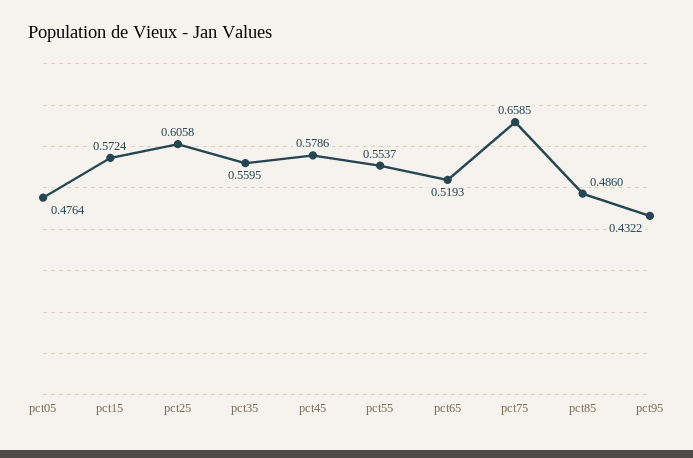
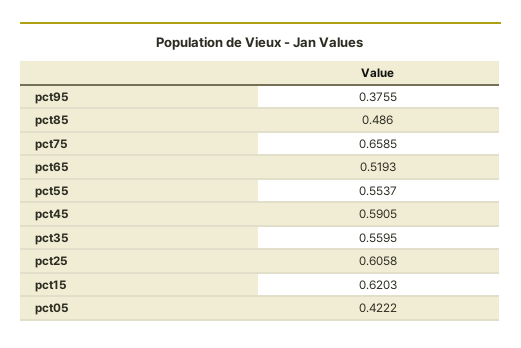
pct05: 0.4764 -> 0.4222
pct15: 0.5724 -> 0.6203
pct45: 0.5786 -> 0.5905
pct95: 0.4322 -> 0.3755

